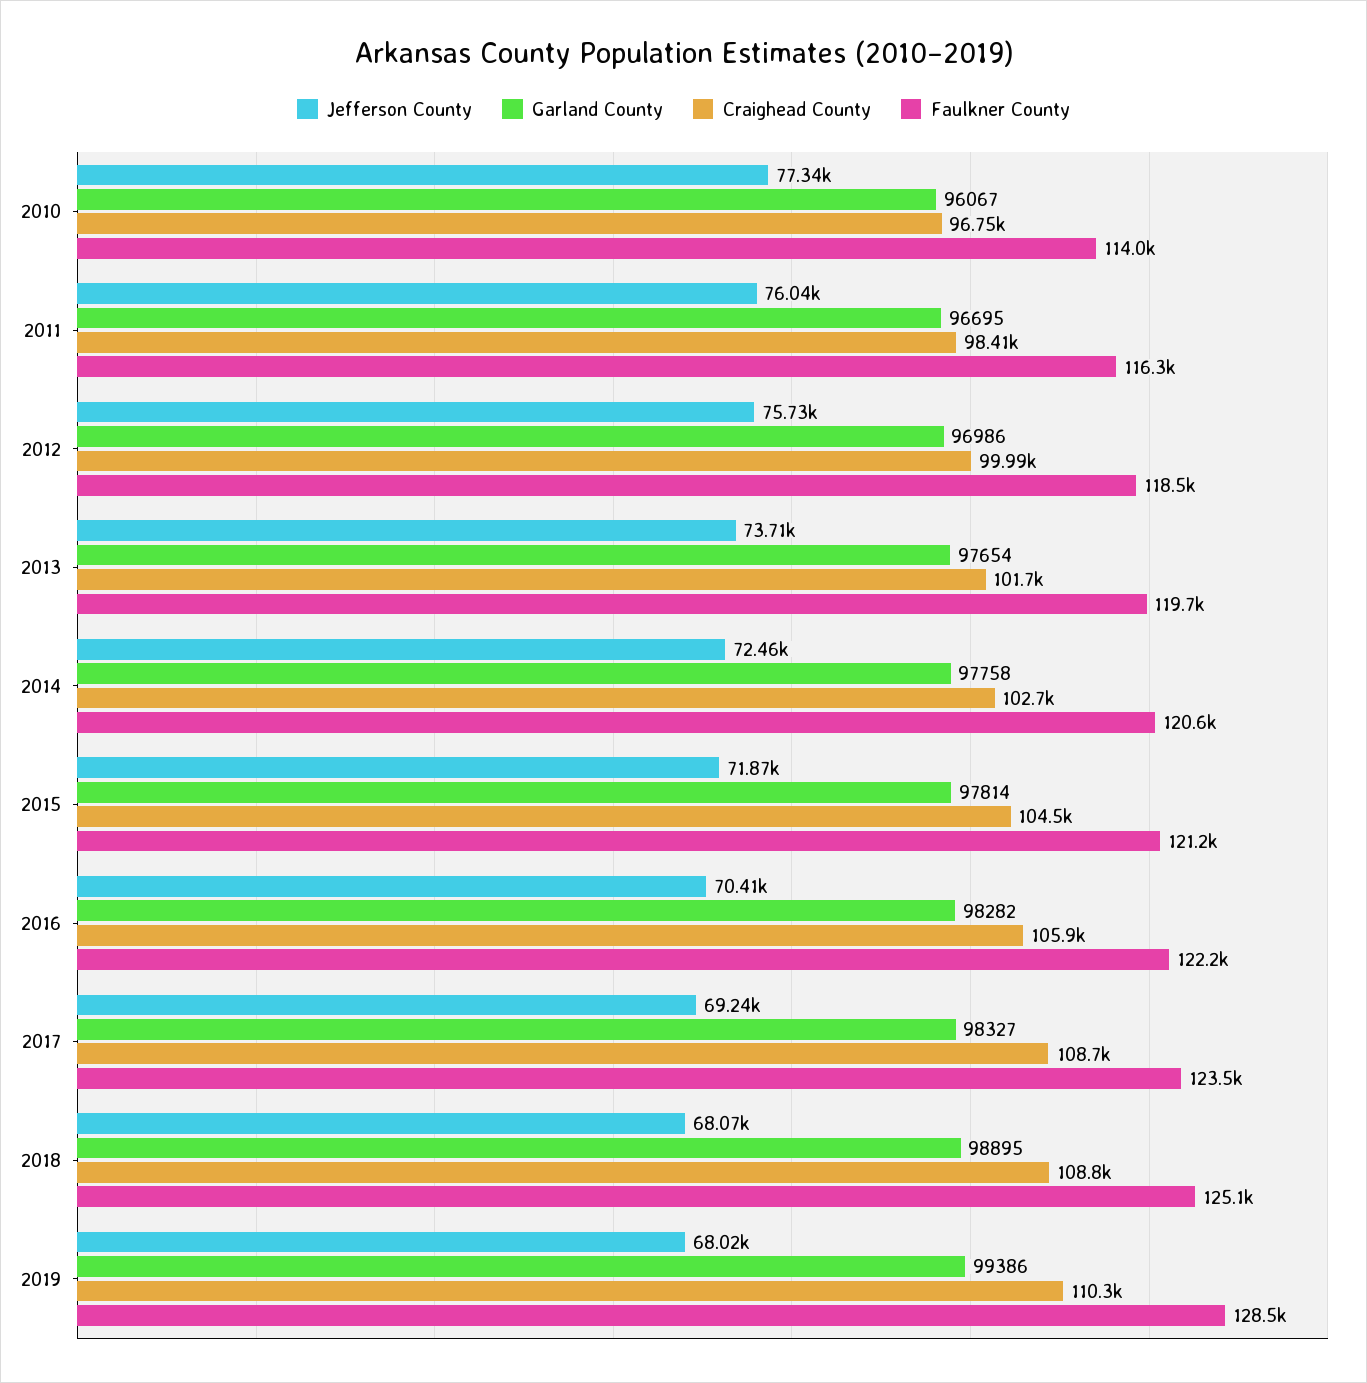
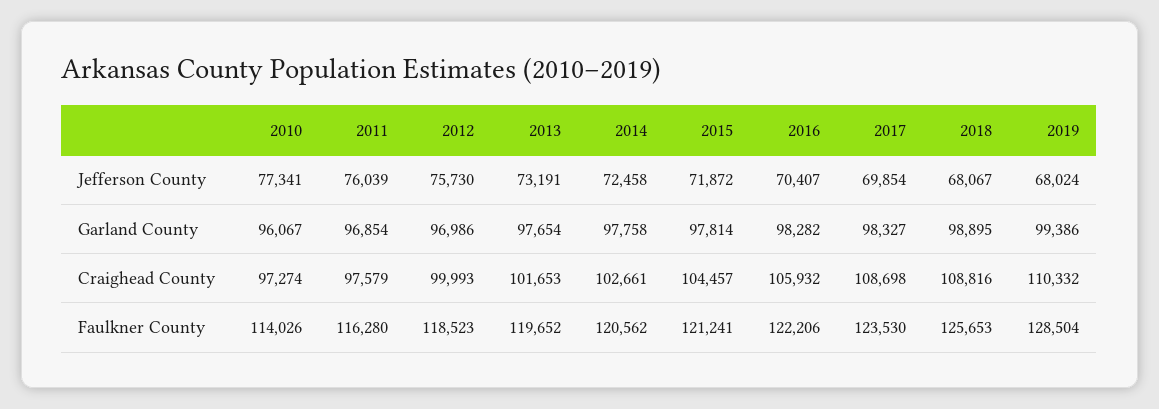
Craighead County, 2010: 96750 -> 97274
Garland County, 2011: 96695 -> 96854
Craighead County, 2011: 98410 -> 97579
Jefferson County, 2013: 73710 -> 73191
Jefferson County, 2017: 69240 -> 69854
Faulkner County, 2018: 125100 -> 125653

